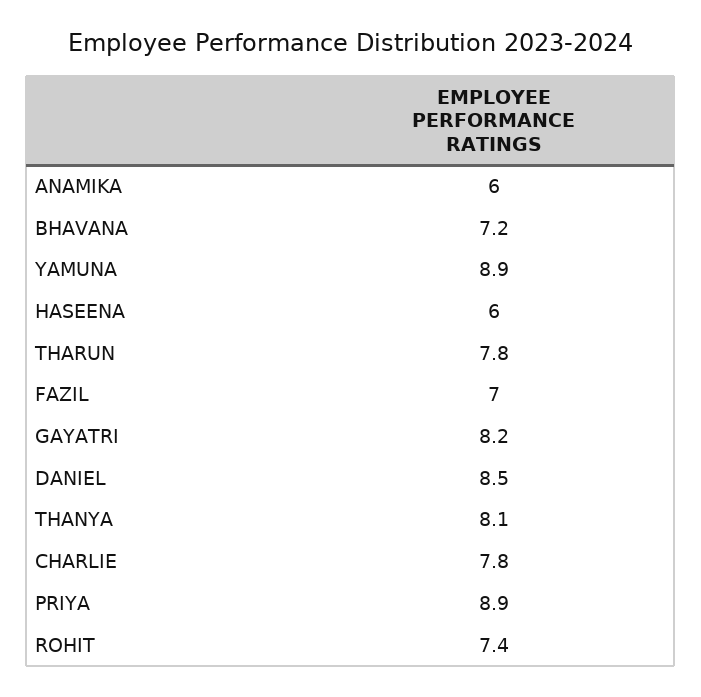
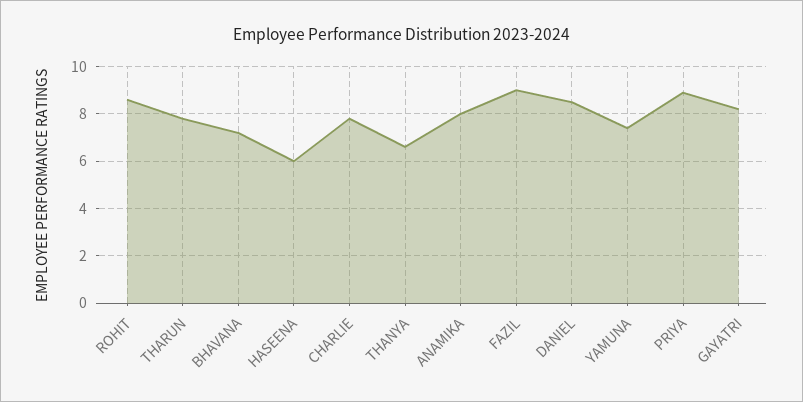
ANAMIKA: 6 -> 8
YAMUNA: 8.9 -> 7.5
FAZIL: 7 -> 9
THANYA: 8.1 -> 6.5
ROHIT: 7.4 -> 8.5

